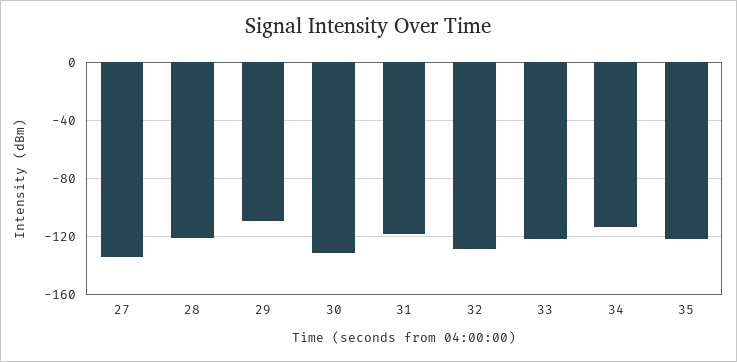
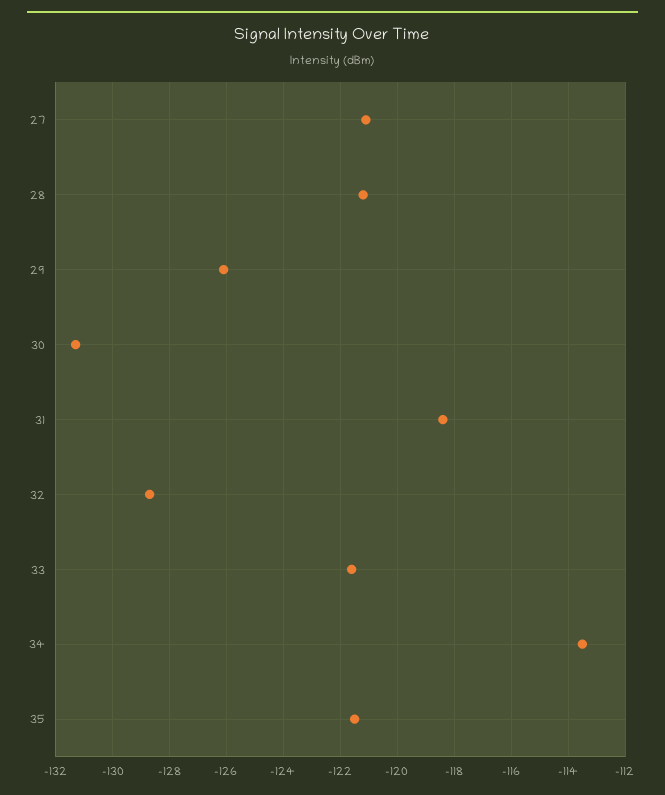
27: -135 -> -121
29: -110 -> -126

